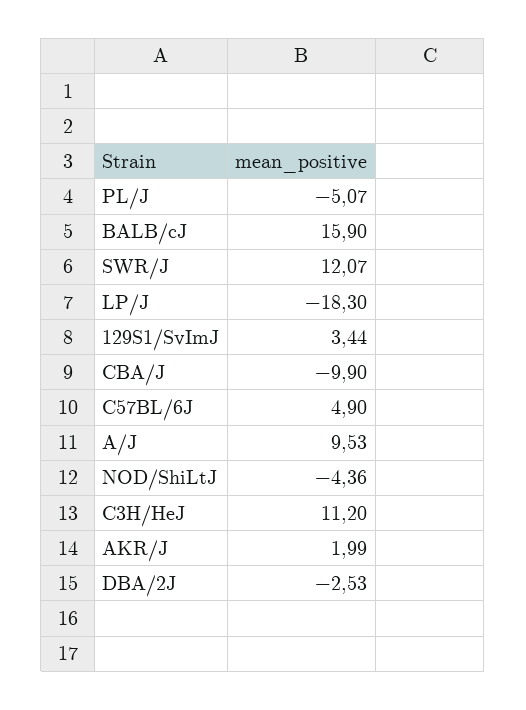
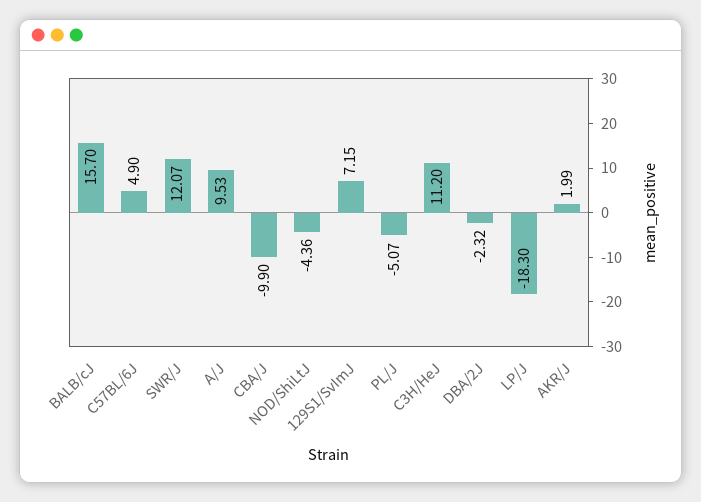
BALB/cJ: 15.9 -> 15.7
129S1/SvImJ: 3.44 -> 7.15
DBA/2J: -2.53 -> -2.32

